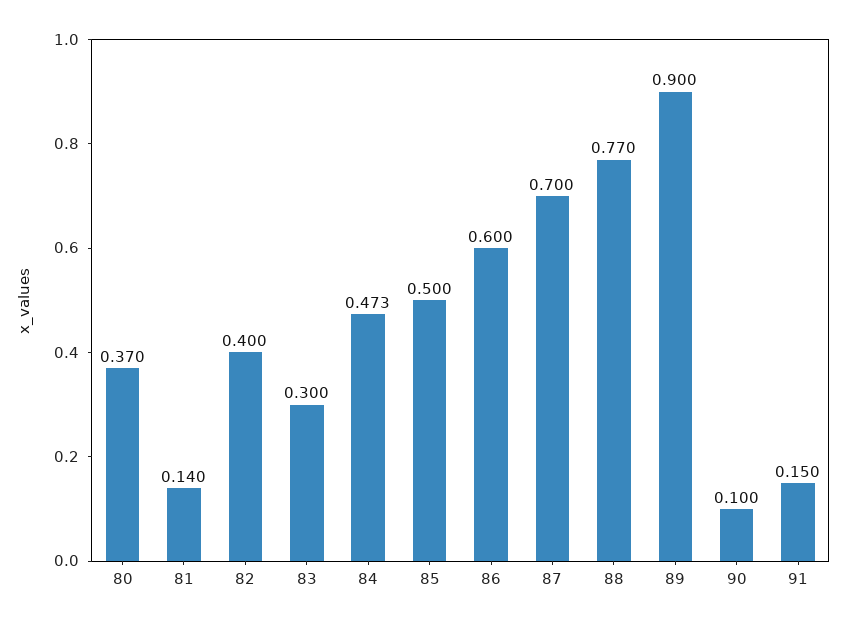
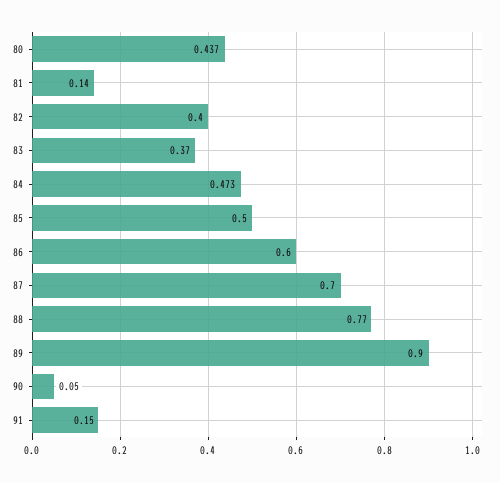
80: 0.37 -> 0.437
83: 0.3 -> 0.37
90: 0.1 -> 0.05

